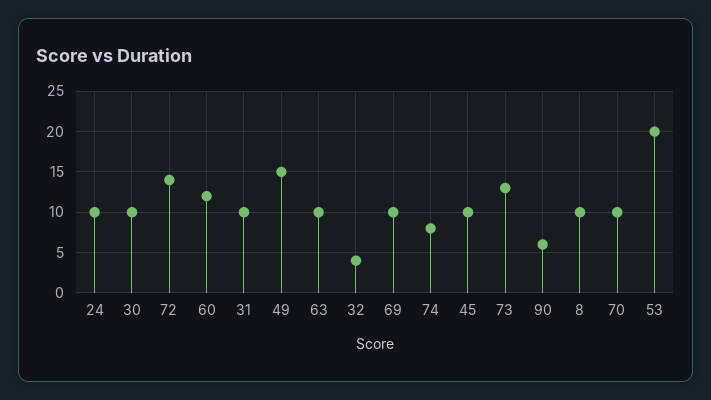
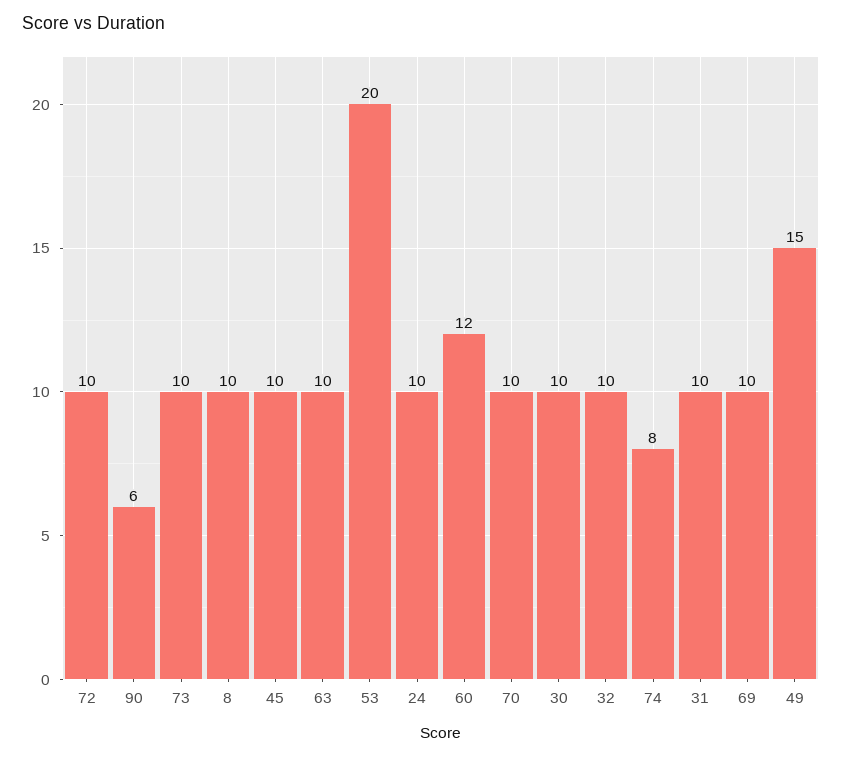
72: 14 -> 10
32: 4 -> 10
73: 13 -> 10

